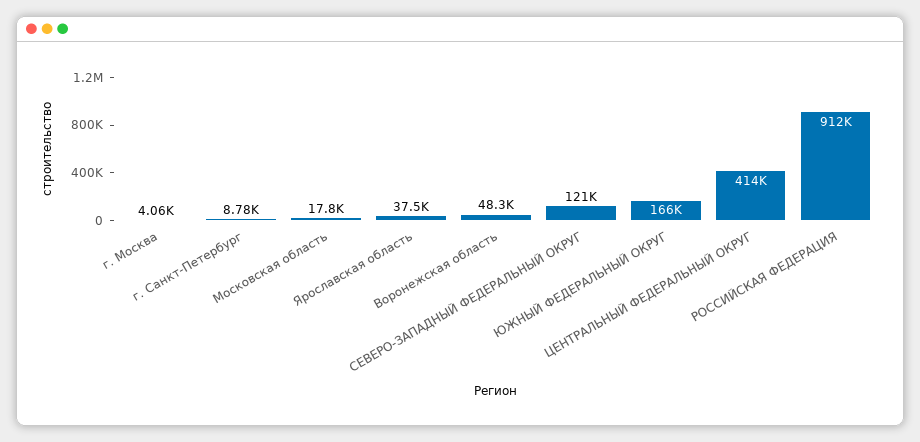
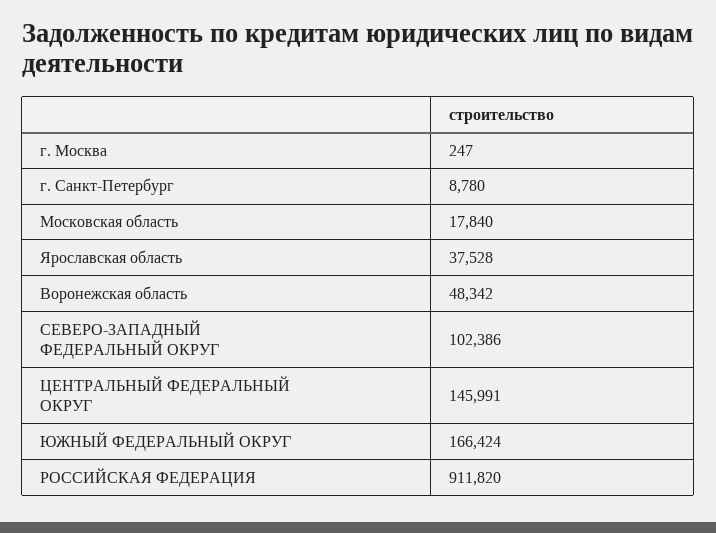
г. Москва: 4060 -> 247
СЕВЕРО-ЗАПАДНЫЙ ФЕДЕРАЛЬНЫЙ ОКРУГ: 121000 -> 102386
ЦЕНТРАЛЬНЫЙ ФЕДЕРАЛЬНЫЙ ОКРУГ: 414000 -> 145991

